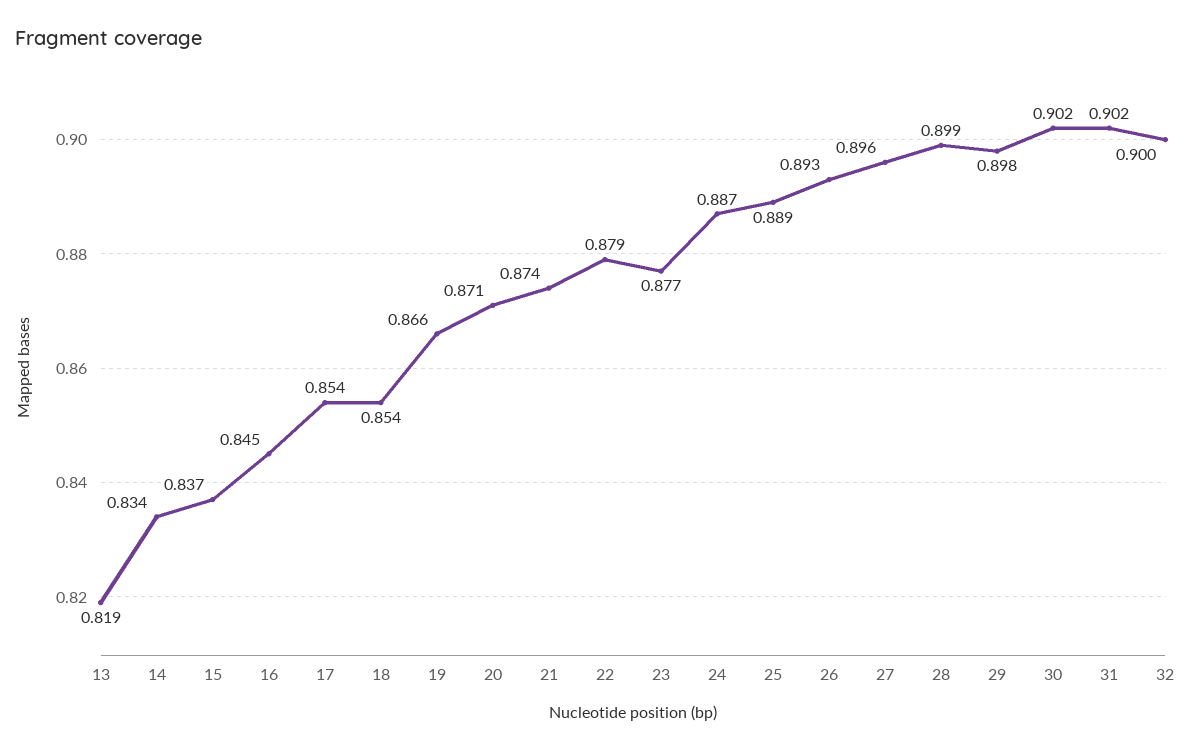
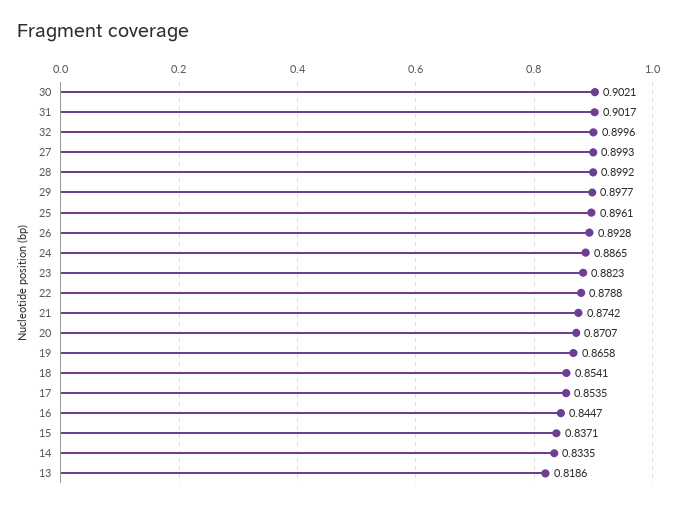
23: 0.877 -> 0.8823
25: 0.889 -> 0.8961
27: 0.896 -> 0.8993

